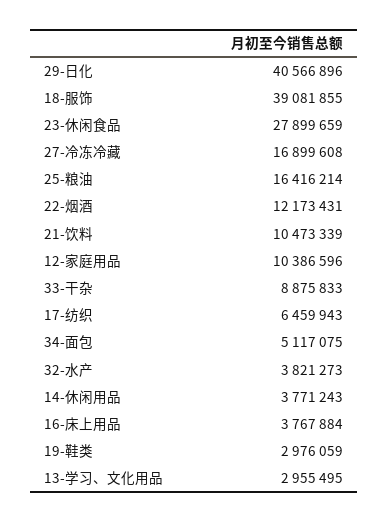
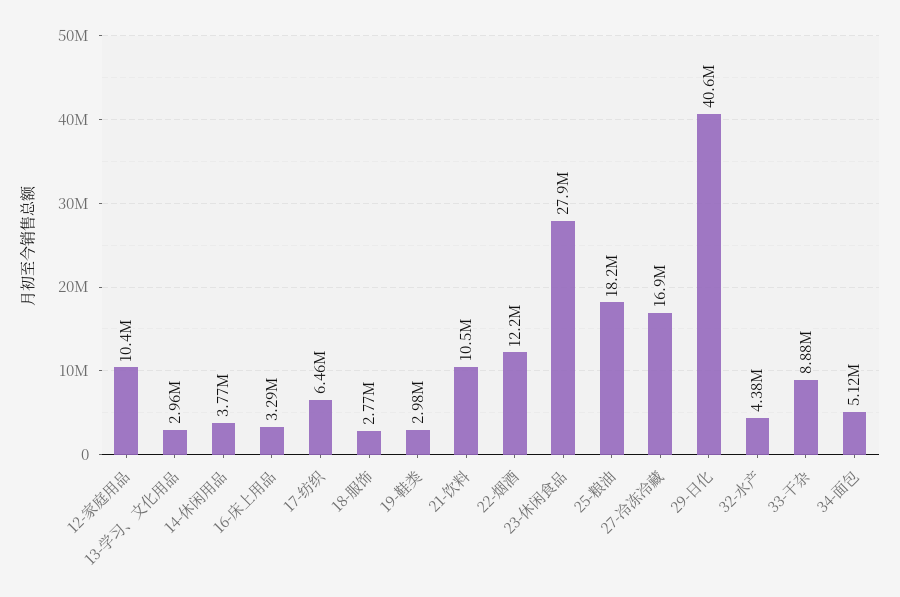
18-服饰: 39081855 -> 2770000
25-粮油: 16416214 -> 18200000
32-水产: 3821273 -> 4380000
16-床上用品: 3767884 -> 3290000

